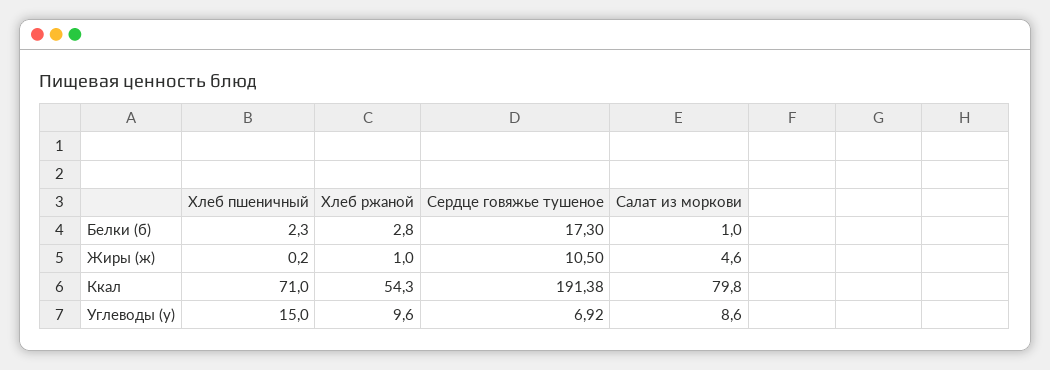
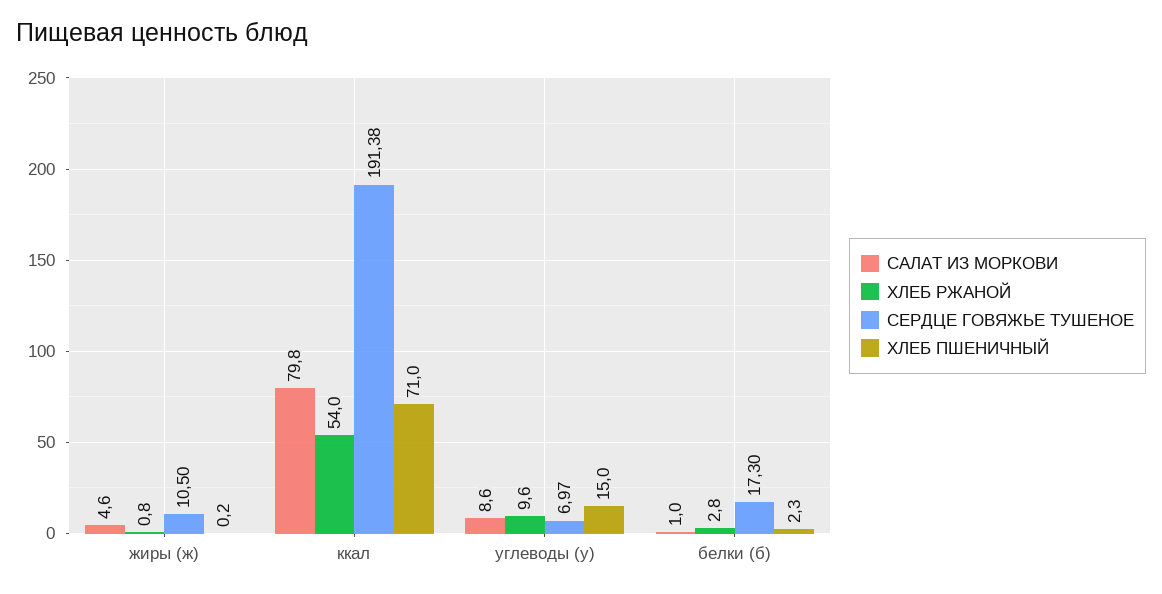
Хлеб ржаной, Жиры (ж): 1 -> 0.8
Хлеб ржаной, Ккал: 54.3 -> 54
Сердце говяжье тушеное, Углеводы (у): 6.92 -> 6.97

